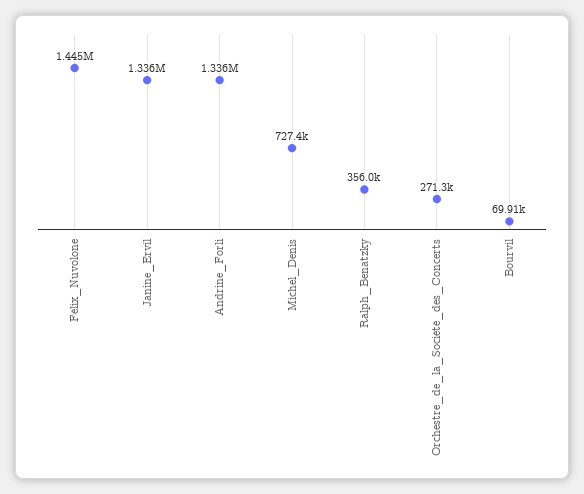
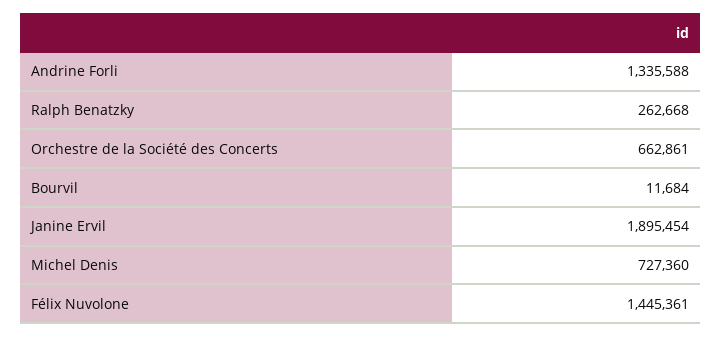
Janine_Ervil: 1336000 -> 1895454
Ralph_Benatzky: 356000 -> 262668
Orchestre_de_la_Société_des_Concerts: 271300 -> 662861
Bourvil: 69910 -> 11684

